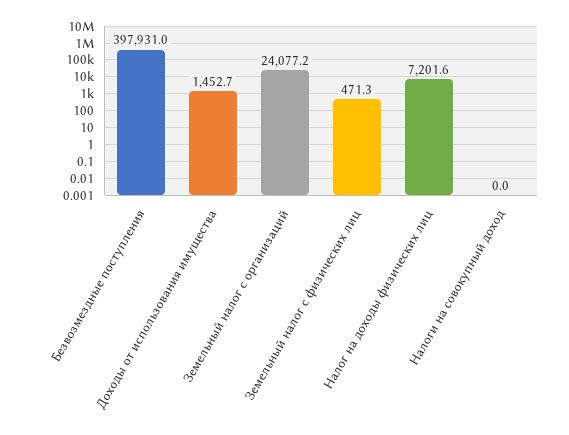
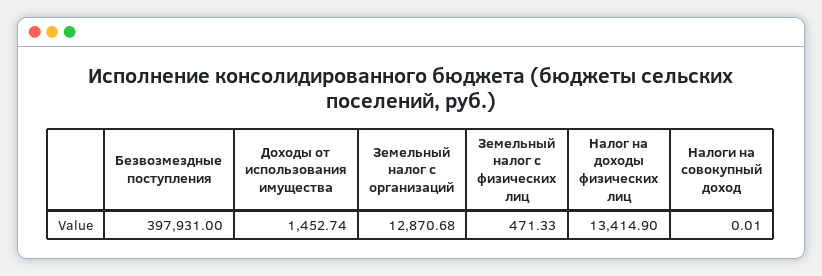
Земельный налог с организаций: 24077.2 -> 12870.68
Налог на доходы физических лиц: 7201.6 -> 13414.9

